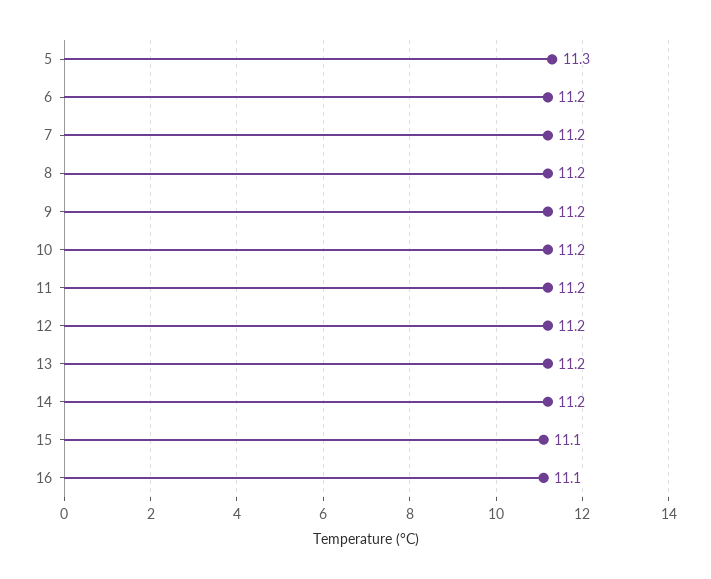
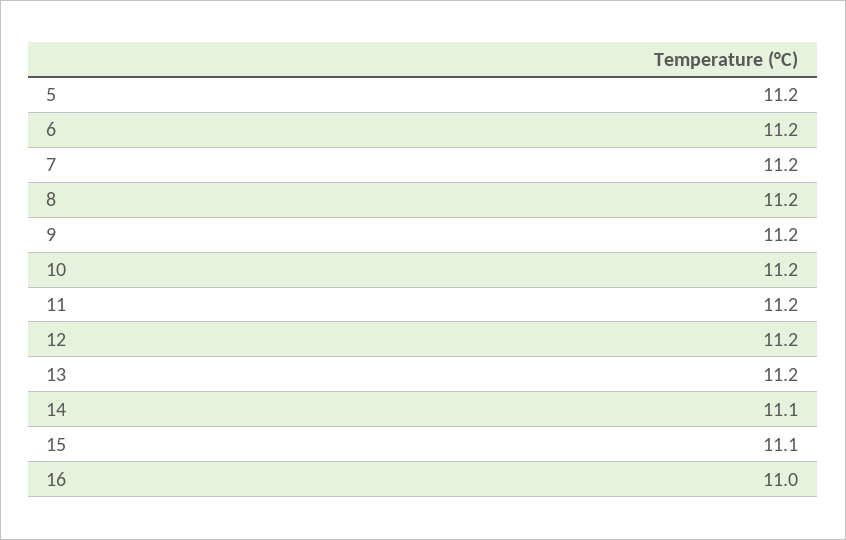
5: 11.3 -> 11.2
14: 11.2 -> 11.1
16: 11.1 -> 11

